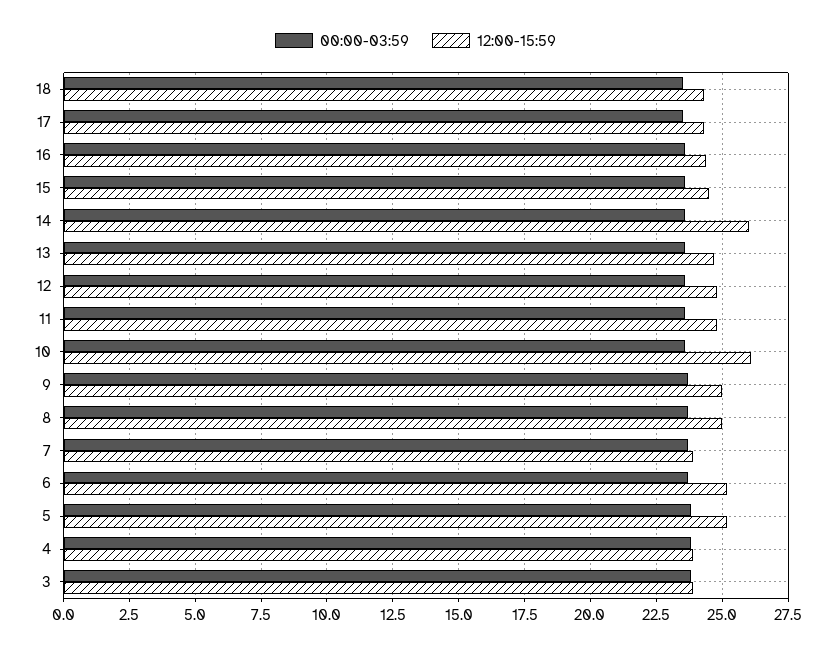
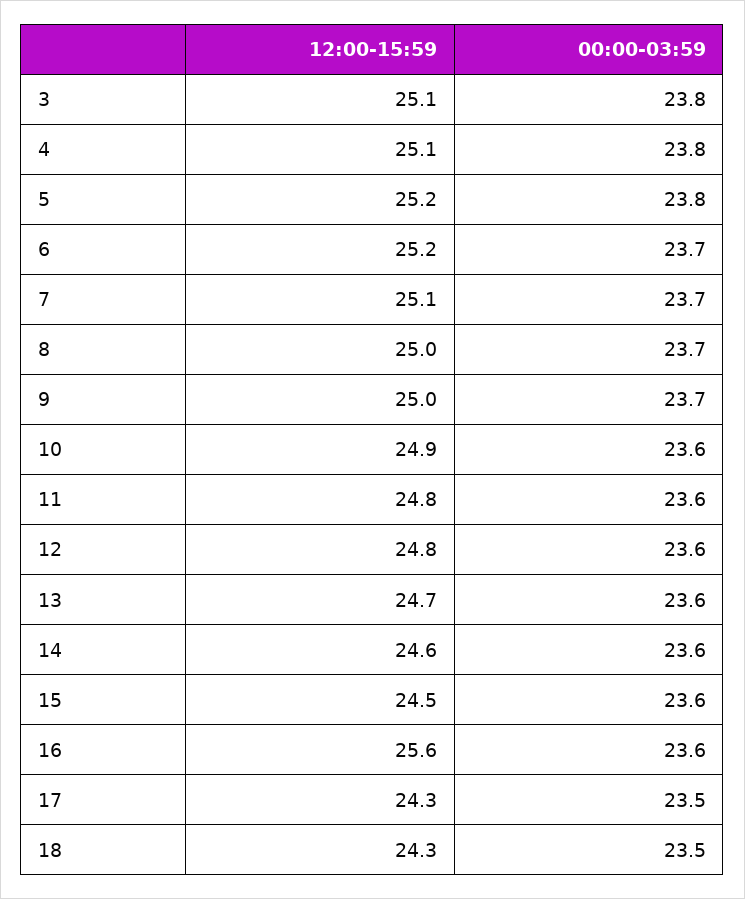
12:00-15:59, 16: 24.5 -> 25.6
12:00-15:59, 14: 26 -> 24.6
12:00-15:59, 10: 26 -> 24.9
12:00-15:59, 7: 24 -> 25.1
12:00-15:59, 4: 24 -> 25.1
12:00-15:59, 3: 24 -> 25.1

